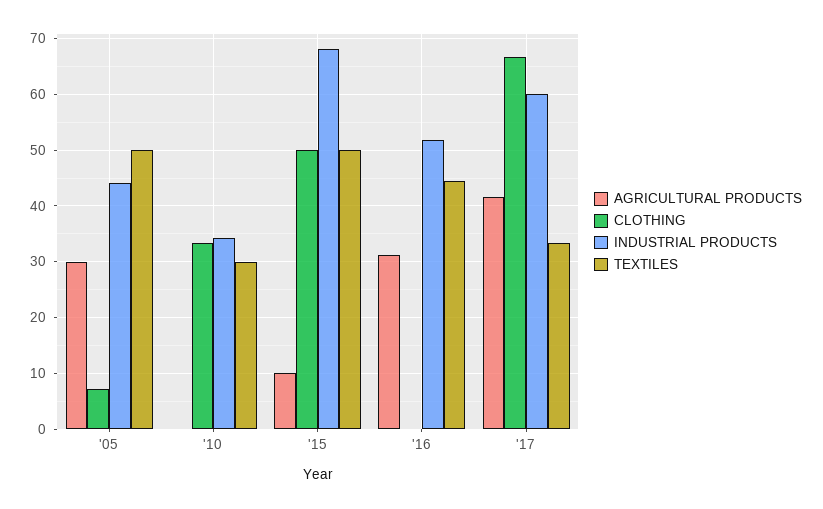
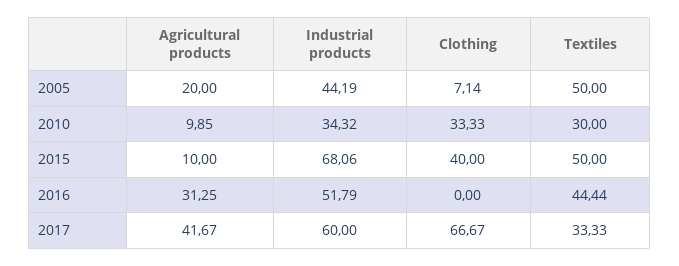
AGRICULTURAL PRODUCTS, '05: 30 -> 20
AGRICULTURAL PRODUCTS, '10: 0 -> 9.85
CLOTHING, '15: 50 -> 40

